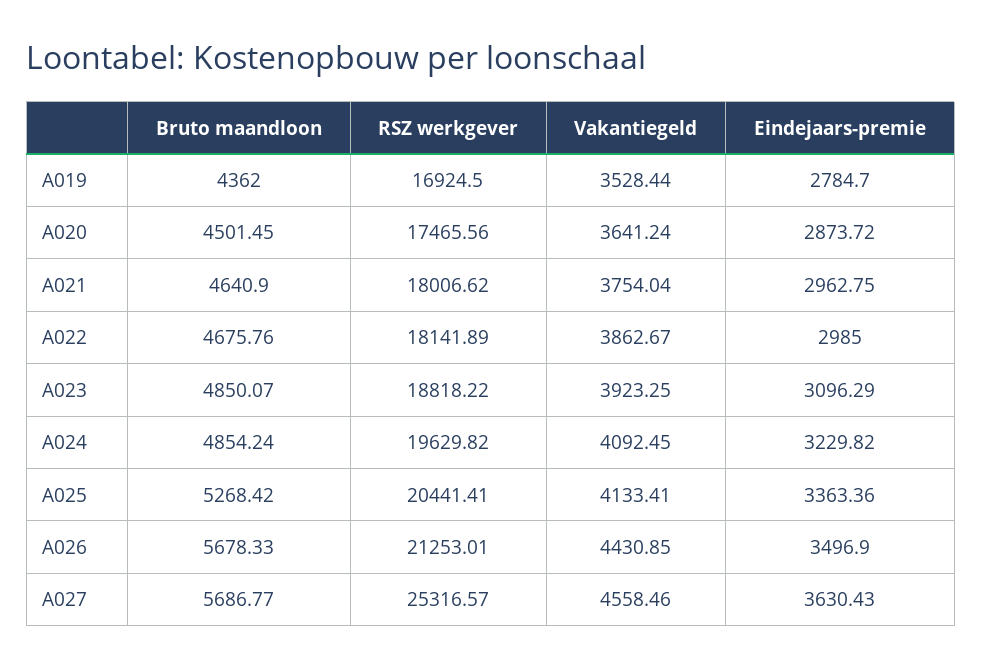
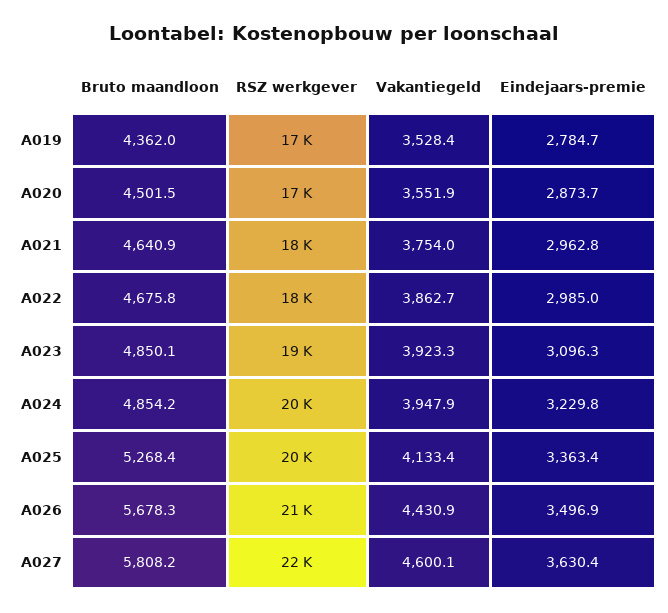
Vakantiegeld, A020: 3641.24 -> 3551.9
Vakantiegeld, A024: 4092.45 -> 3947.9
Bruto maandloon, A027: 5686.77 -> 5808.2
RSZ werkgever, A027: 25316.57 -> 22000
Vakantiegeld, A027: 4558.46 -> 4600.1

